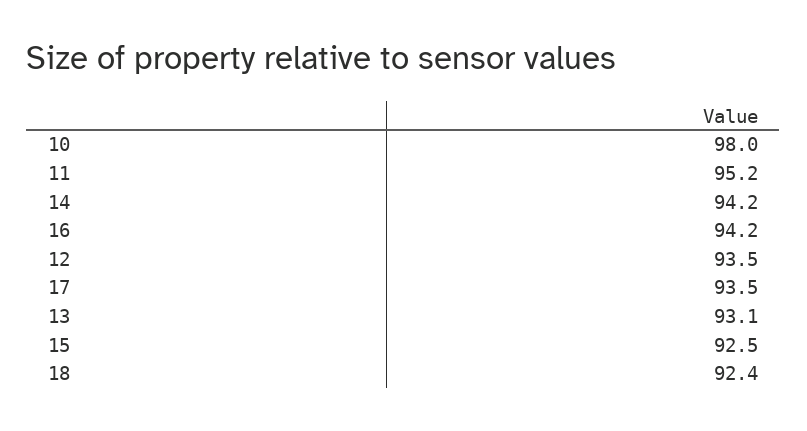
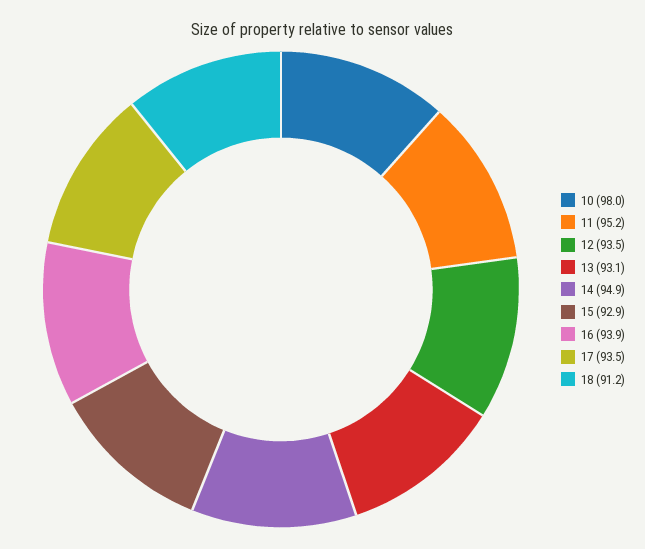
14: 94.2 -> 94.9
16: 94.2 -> 93.9
15: 92.5 -> 92.9
18: 92.4 -> 91.2

